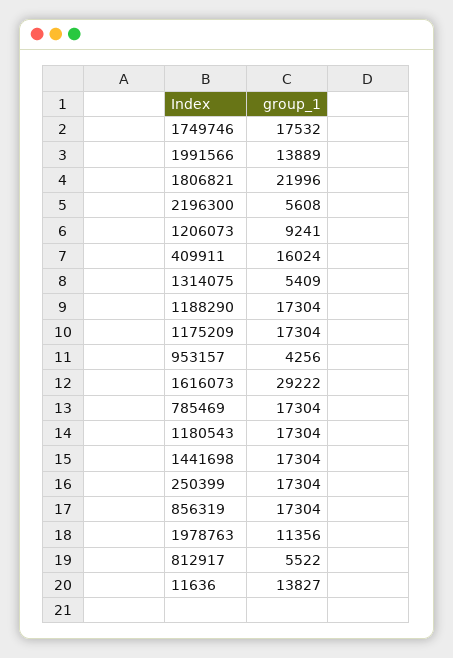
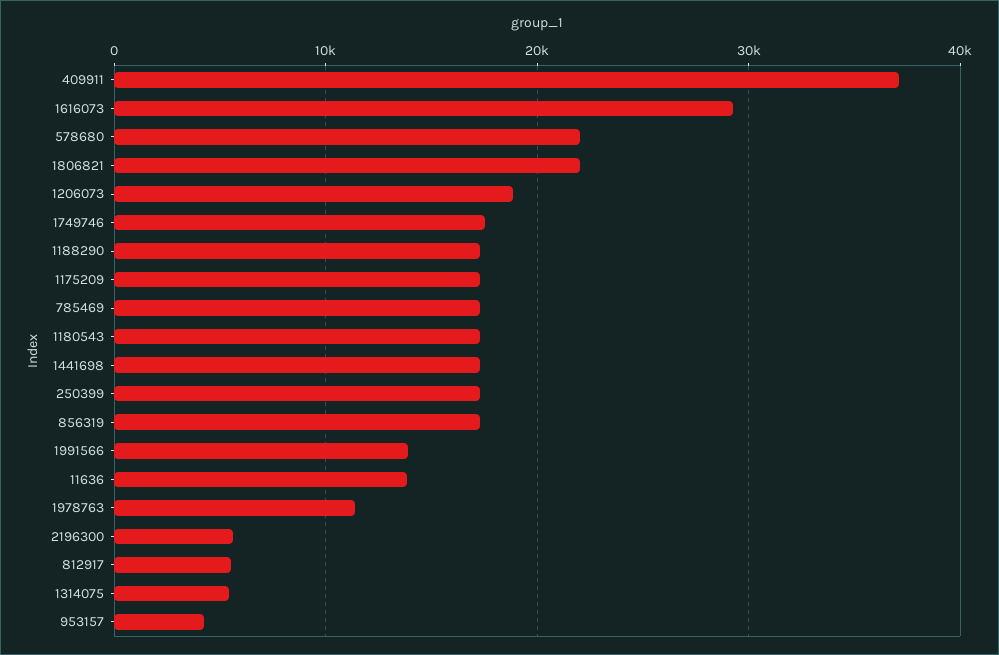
1206073: 9241 -> 19000
409911: 16024 -> 37000
578680: none -> 22000

